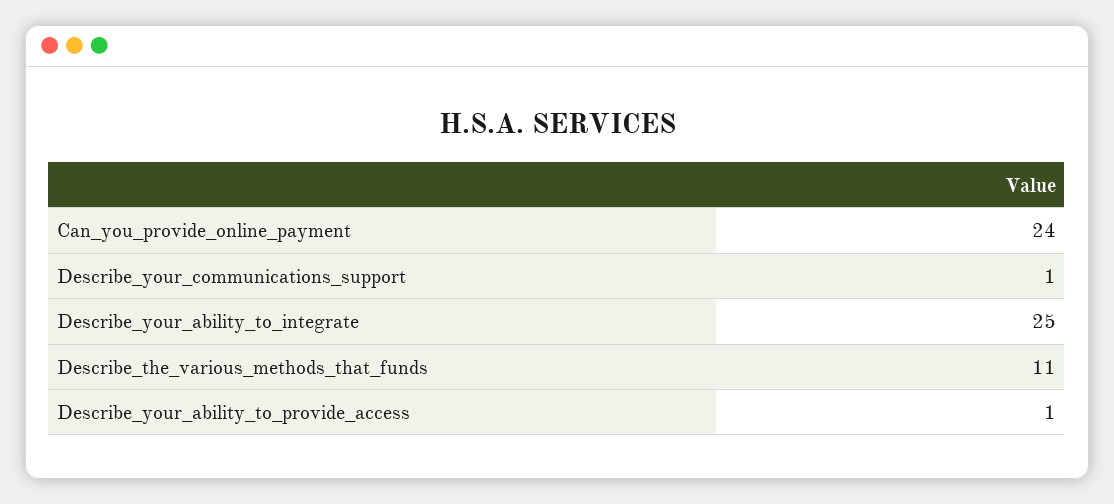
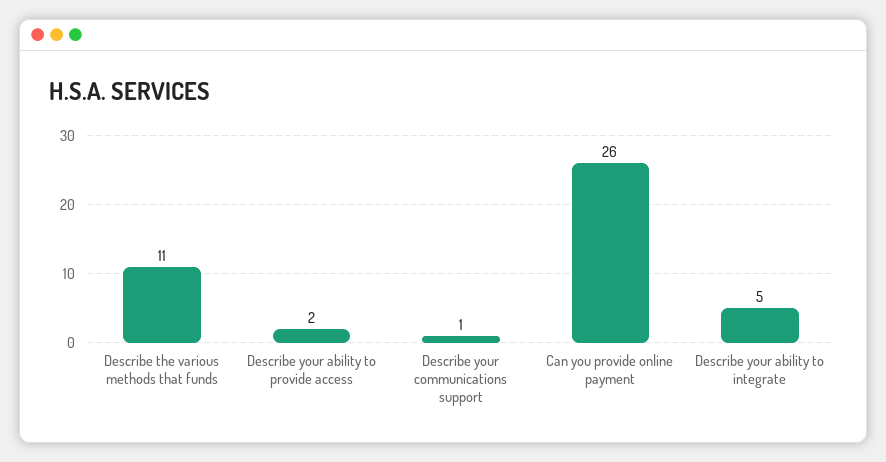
Can_you_provide_online_payment: 24 -> 26
Describe_your_ability_to_integrate: 25 -> 5
Describe_your_ability_to_provide_access: 1 -> 2

